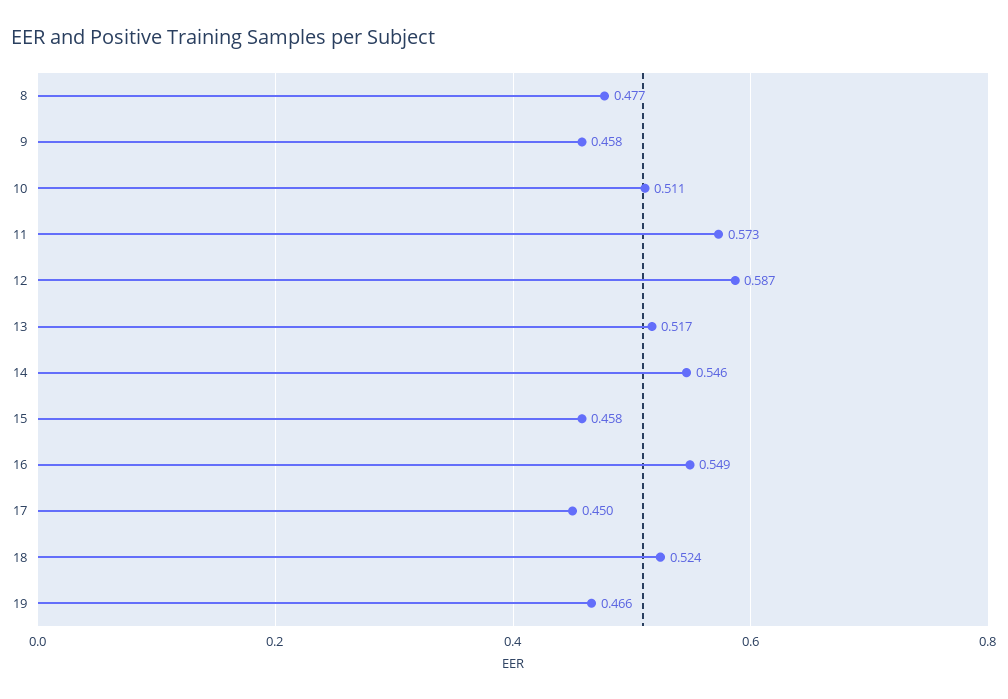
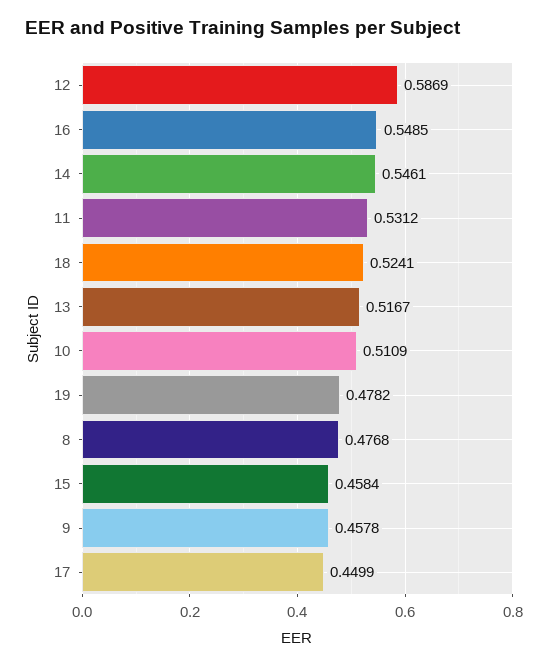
11: 0.573 -> 0.5312
19: 0.466 -> 0.4782

